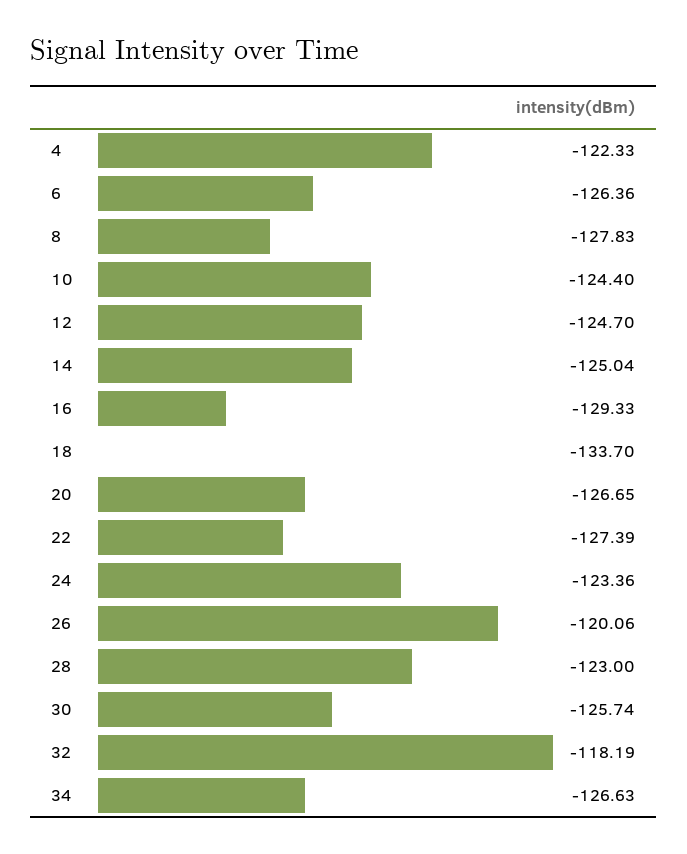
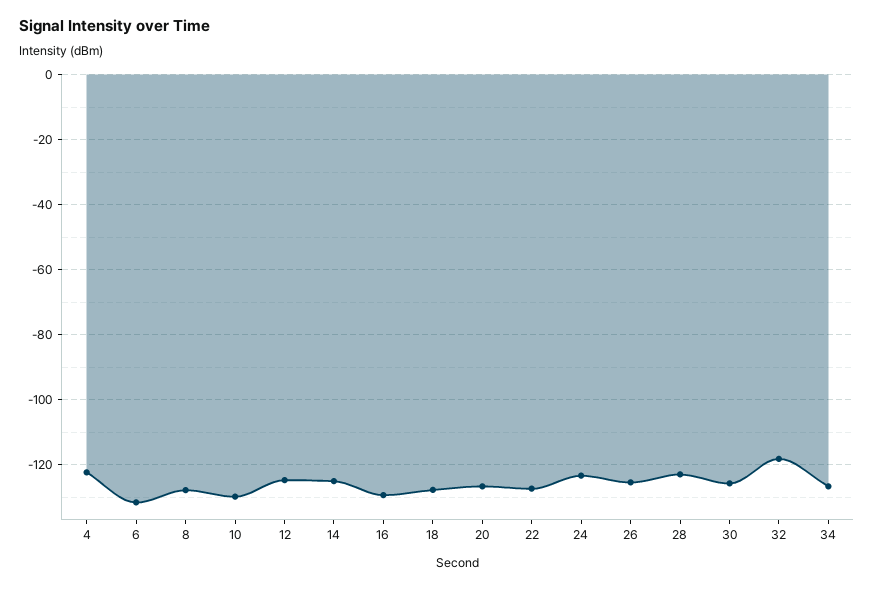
6: -126.36 -> -132
10: -124.4 -> -130
18: -133.7 -> -128
26: -120.06 -> -126

